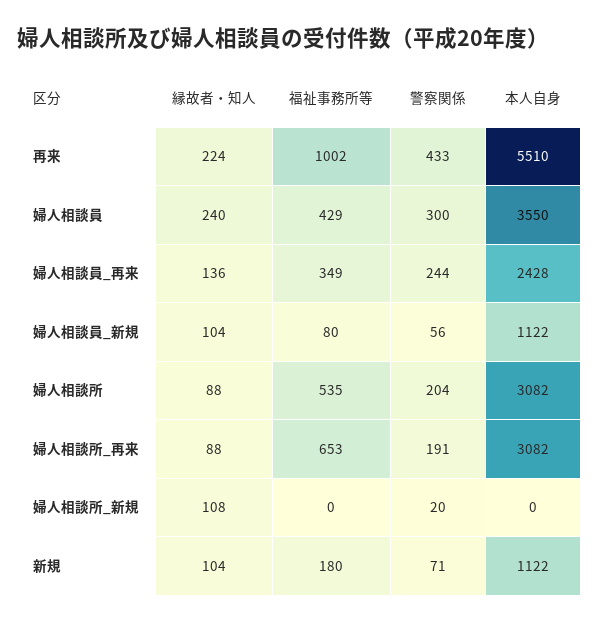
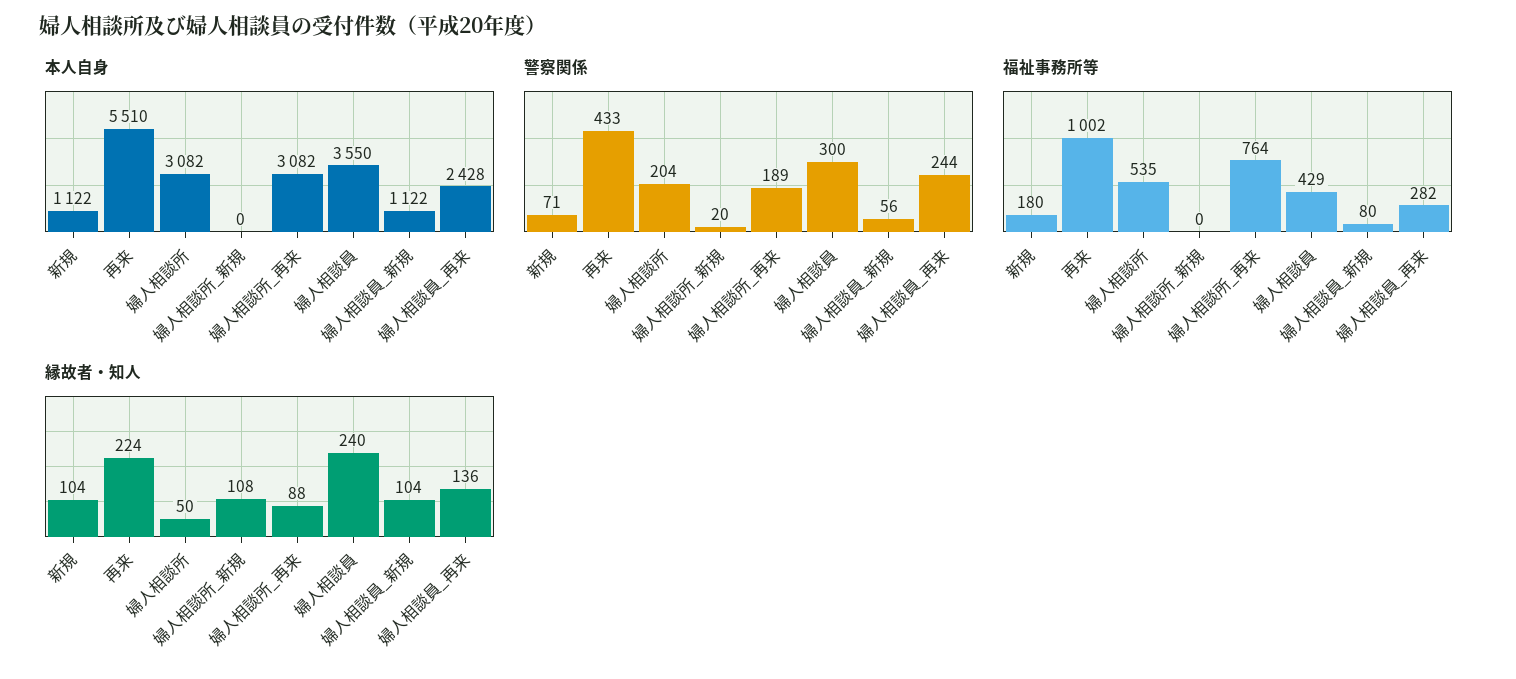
福祉事務所等, 婦人相談員_再来: 349 -> 282
縁故者・知人, 婦人相談所: 88 -> 50
福祉事務所等, 婦人相談所_再来: 653 -> 764
警察関係, 婦人相談所_再来: 191 -> 189

